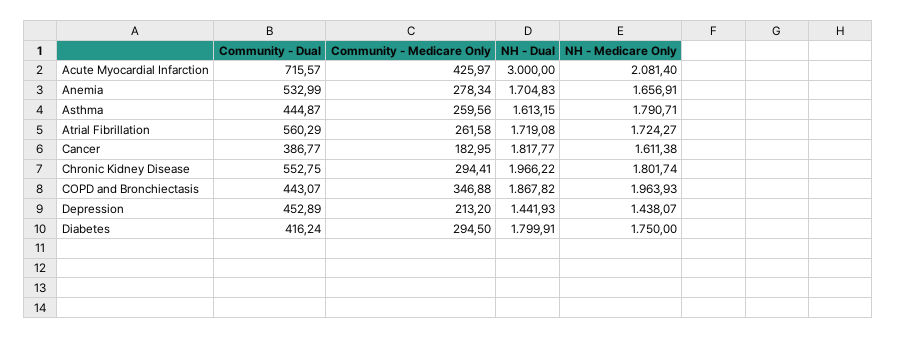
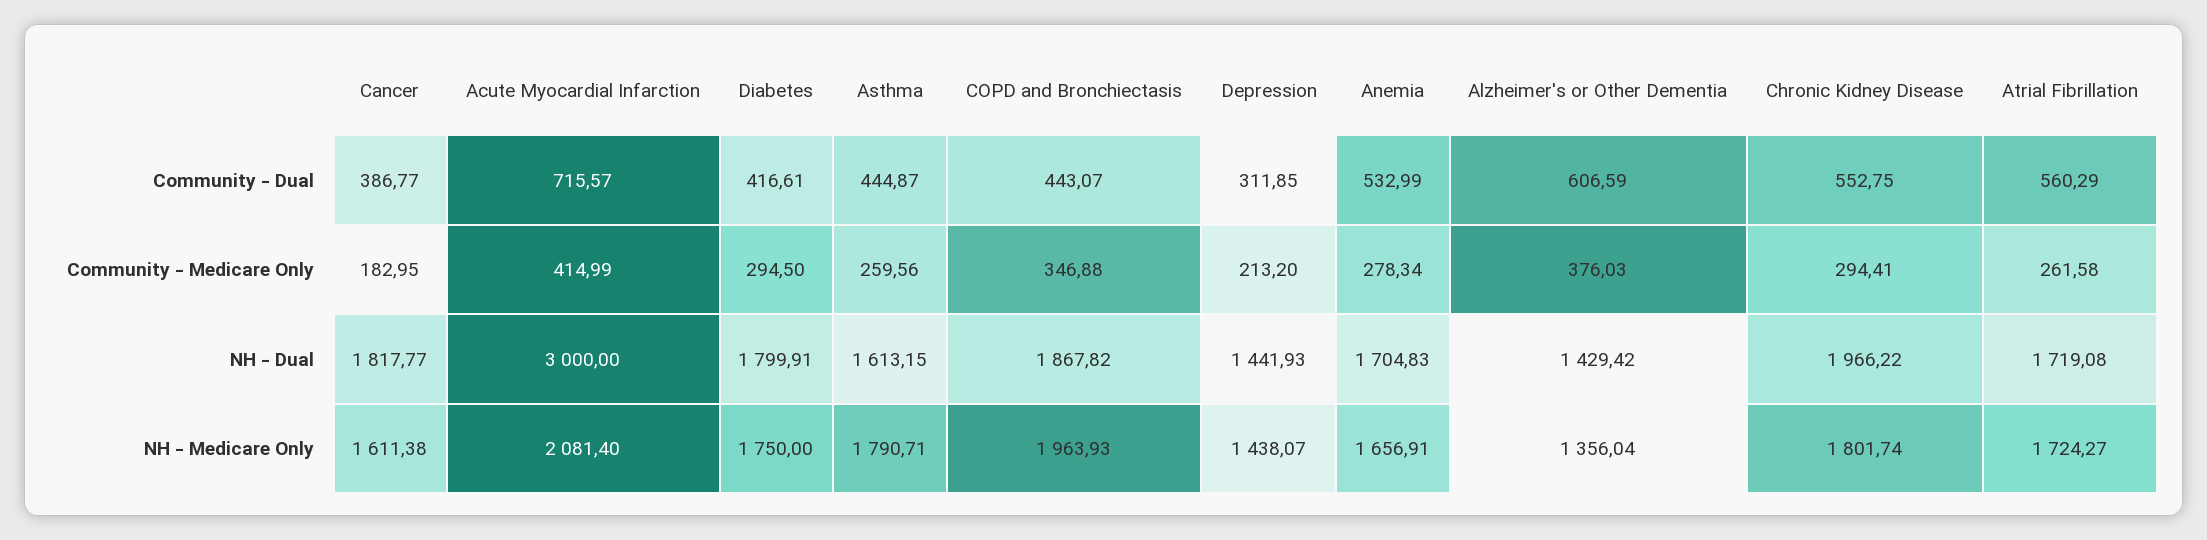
Community - Medicare Only, Acute Myocardial Infarction: 425.97 -> 414.99
Community - Dual, Depression: 452.89 -> 311.85
Community - Dual, Diabetes: 416.24 -> 416.61
Community - Dual, Alzheimer's or Other Dementia: none -> 606.59
Community - Medicare Only, Alzheimer's or Other Dementia: none -> 376.03
NH - Dual, Alzheimer's or Other Dementia: none -> 1429.42
NH - Medicare Only, Alzheimer's or Other Dementia: none -> 1356.04

